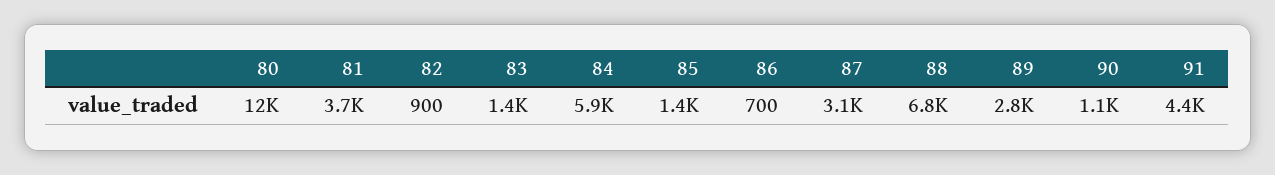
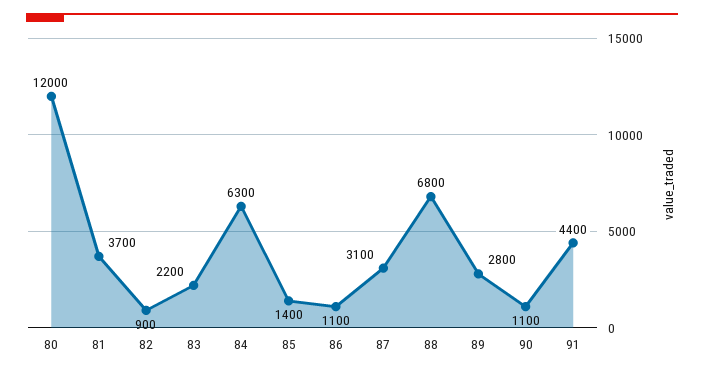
83: 1400 -> 2200
84: 5900 -> 6300
86: 700 -> 1100

